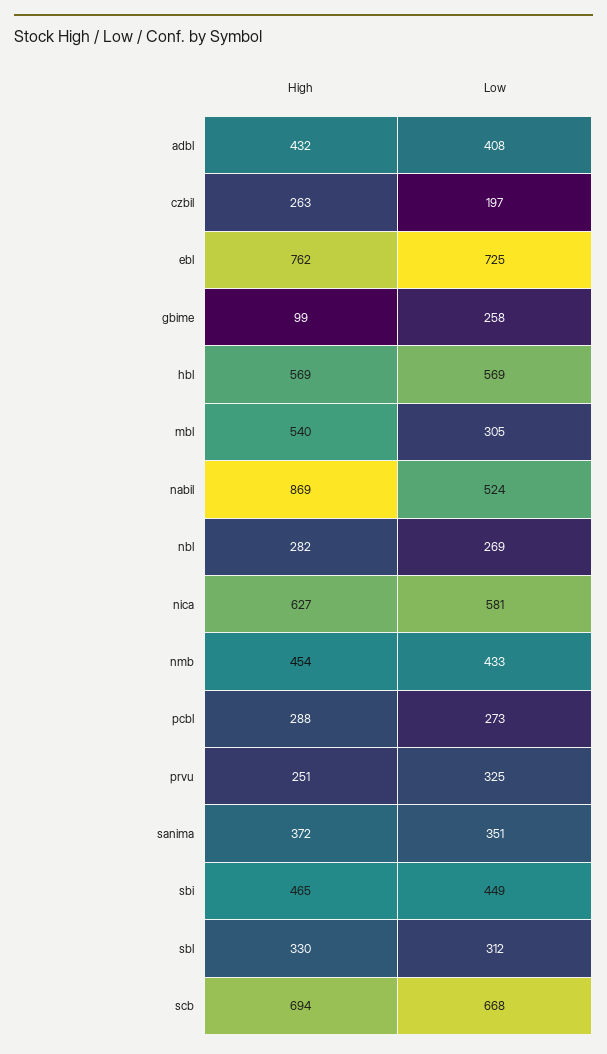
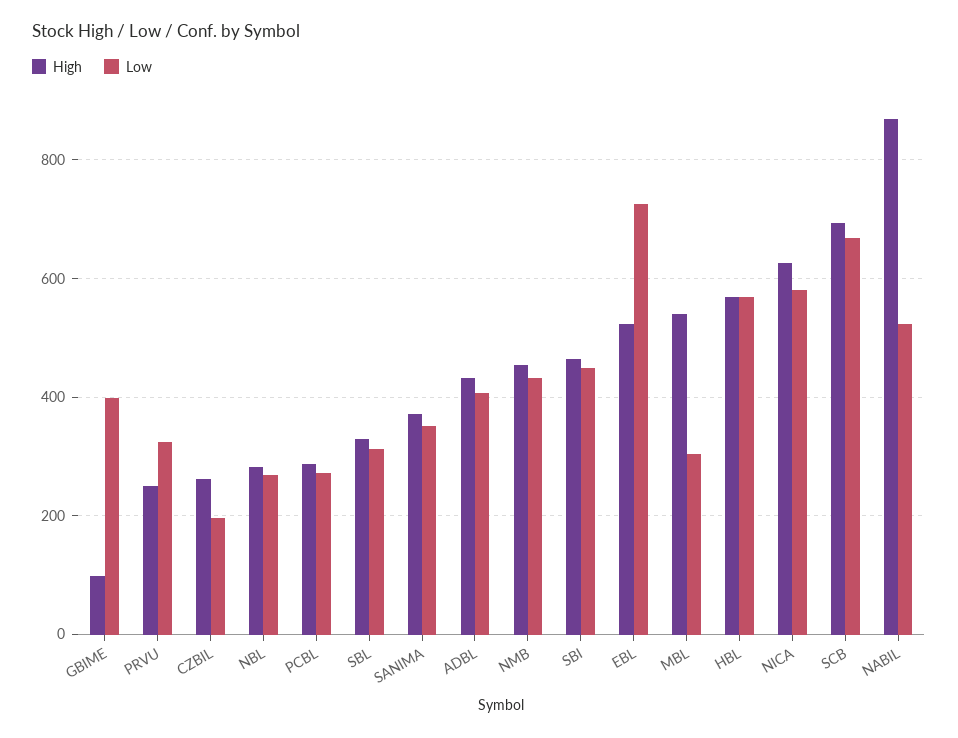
High, ebl: 762 -> 520
Low, gbime: 258 -> 400

